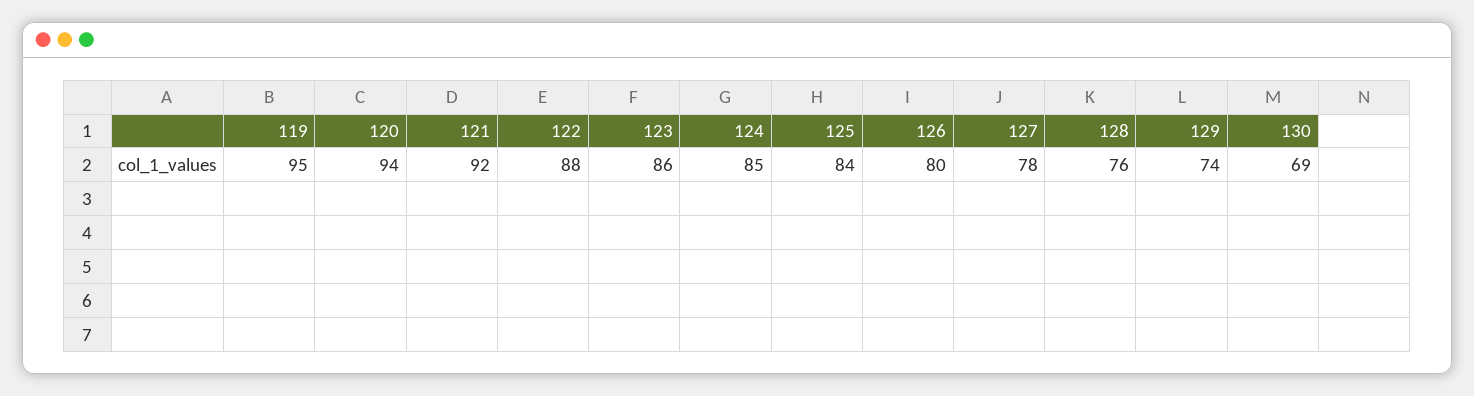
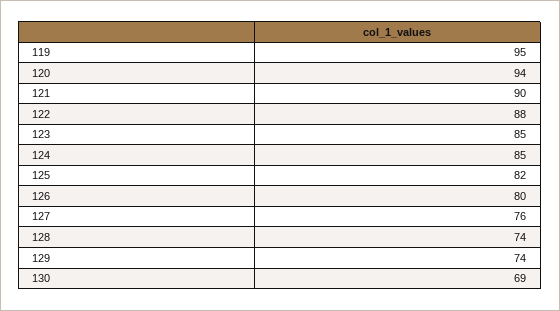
121: 92 -> 90
123: 86 -> 85
125: 84 -> 82
127: 78 -> 76
128: 76 -> 74

